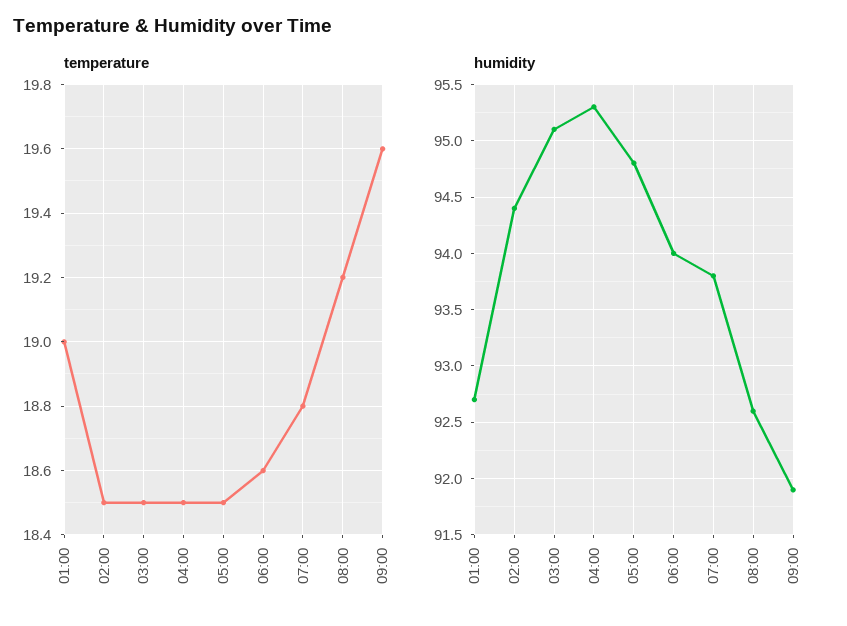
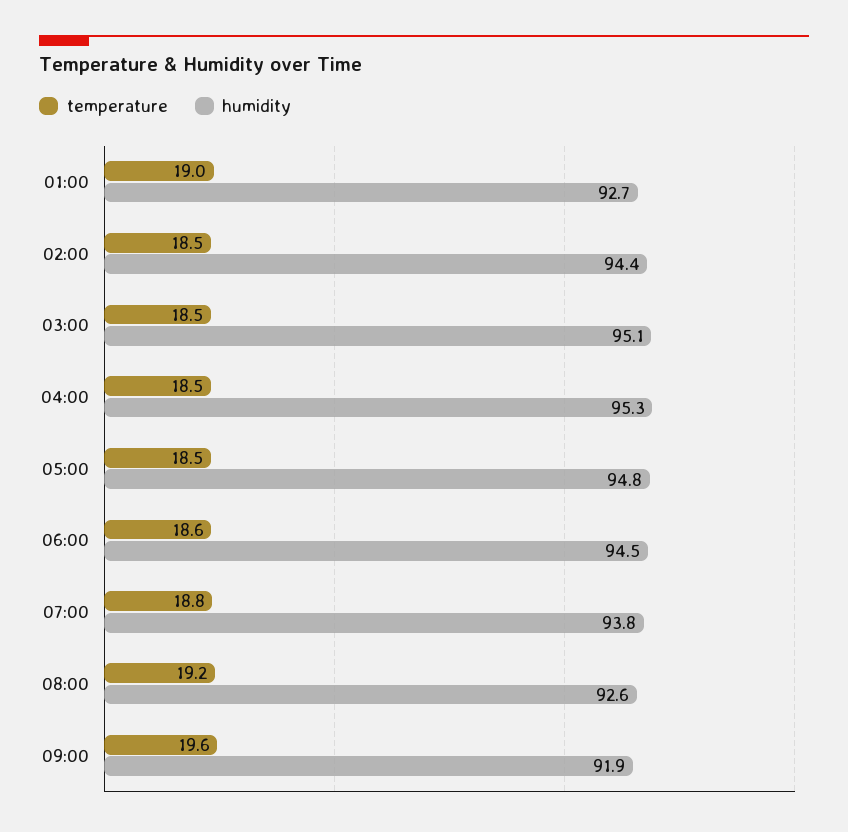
humidity, 06:00: 94 -> 94.5

